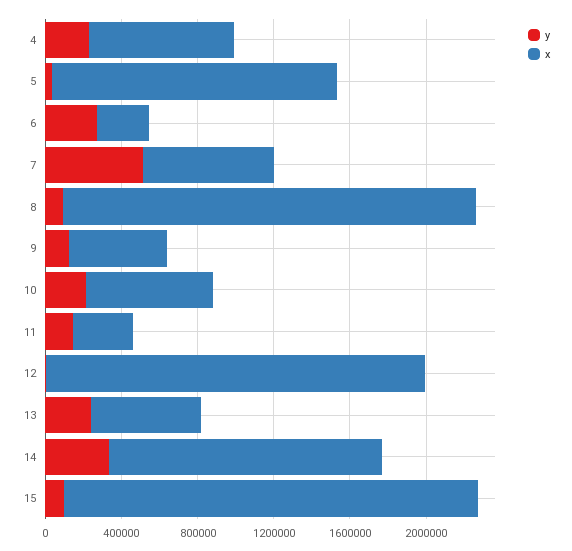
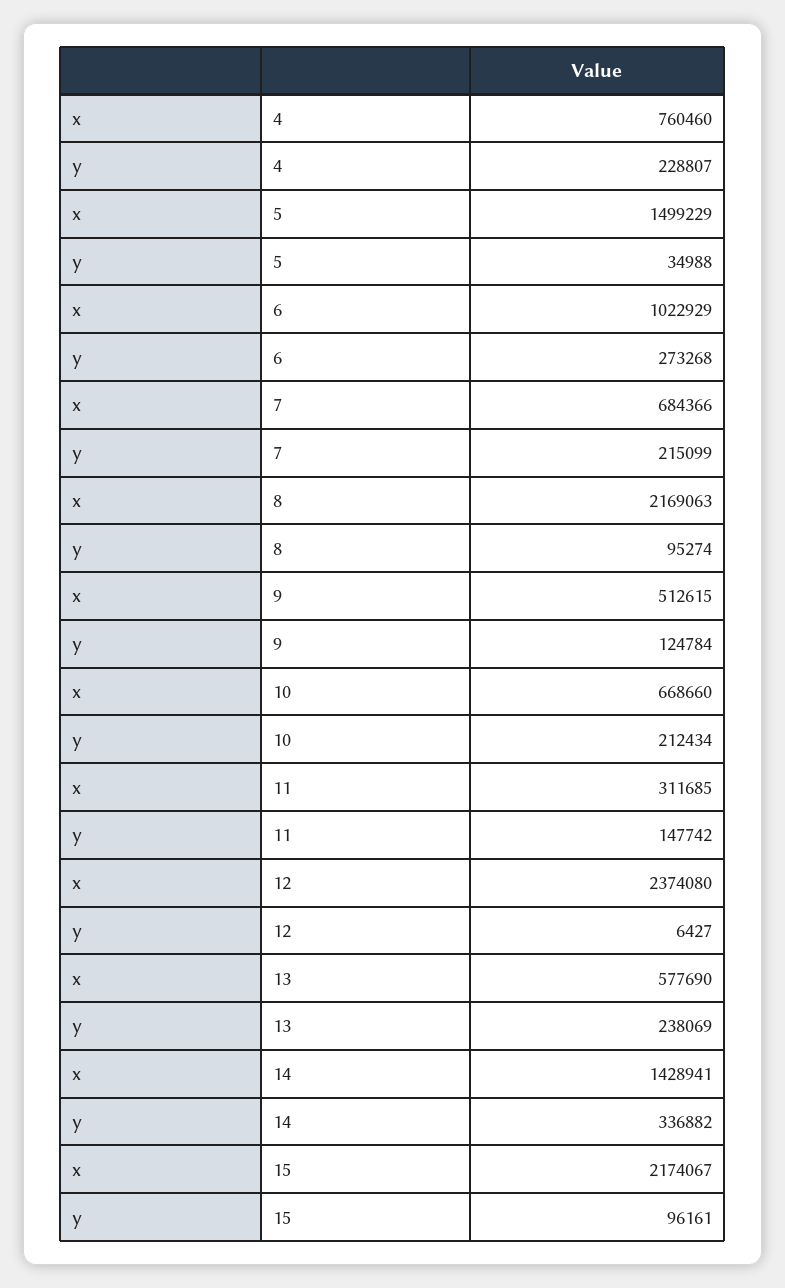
x, 6: 300000 -> 1022929
y, 7: 500000 -> 215099
x, 12: 2000000 -> 2374080

